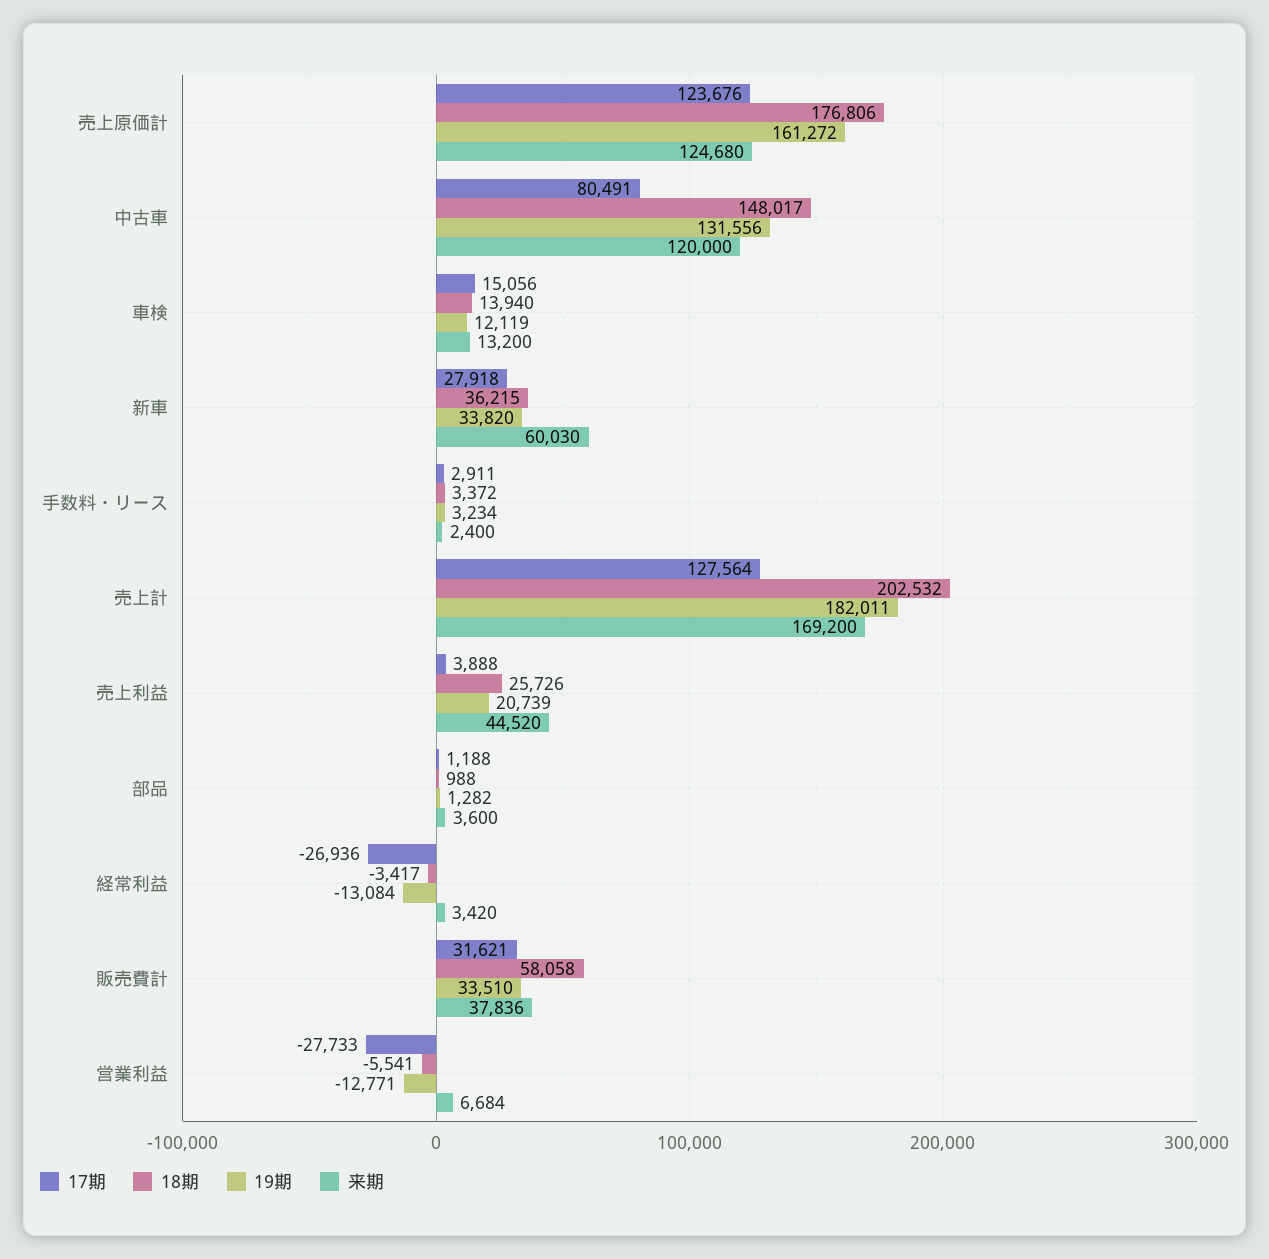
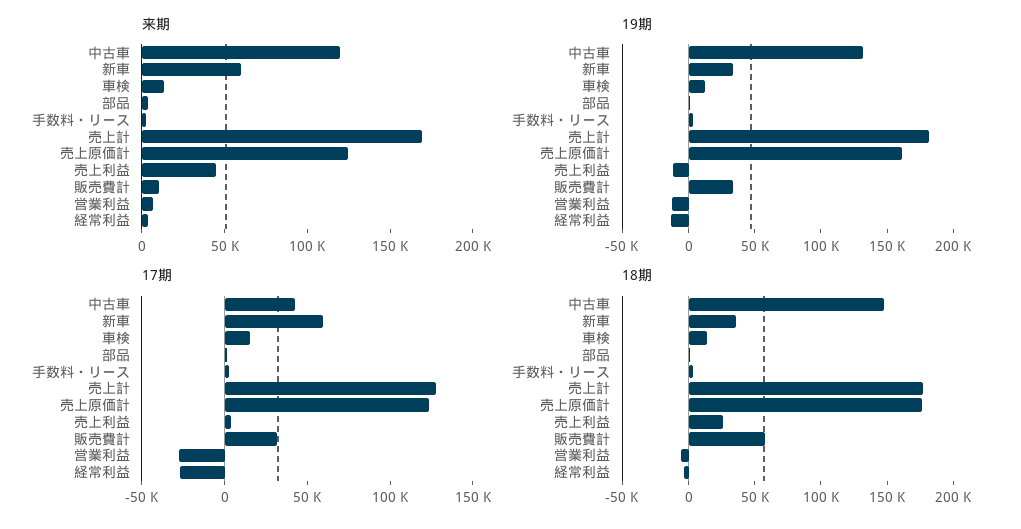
17期, 中古車: 80491 -> 40000
17期, 新車: 27918 -> 60000
18期, 売上計: 202532 -> 180000
19期, 売上利益: 20739 -> -10000
来期, 販売費計: 37836 -> 10000

